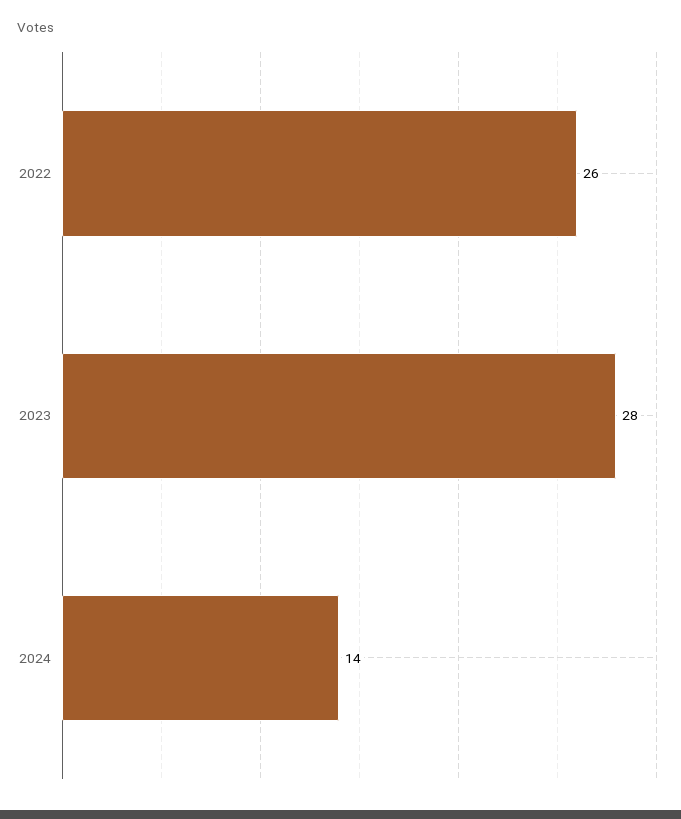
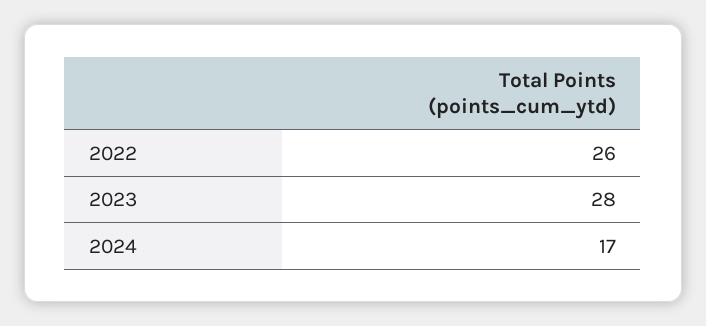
2024: 14 -> 17

